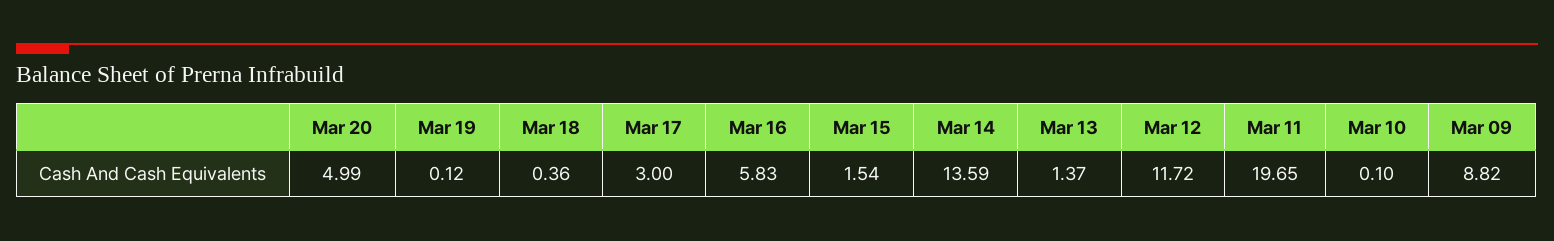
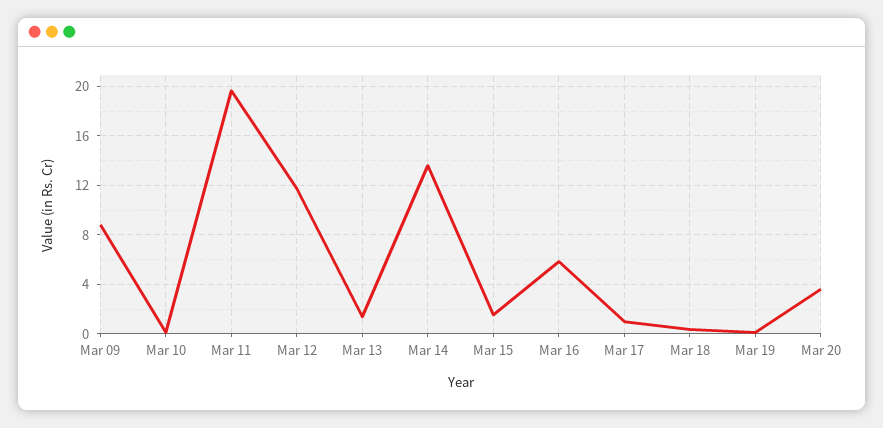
Mar 20: 4.99 -> 3.5
Mar 17: 3 -> 1

